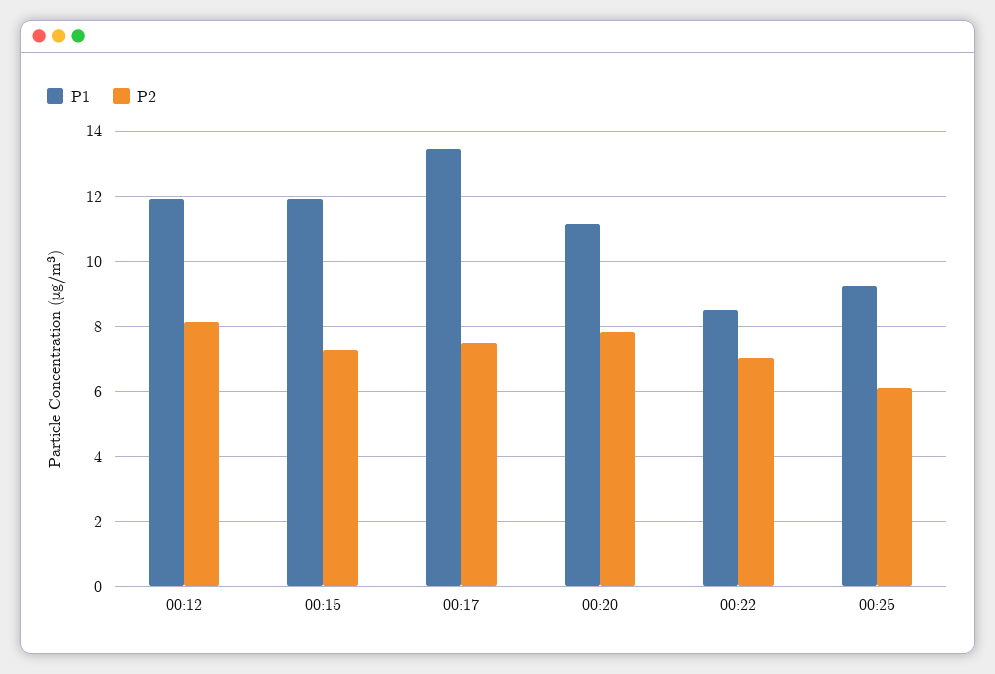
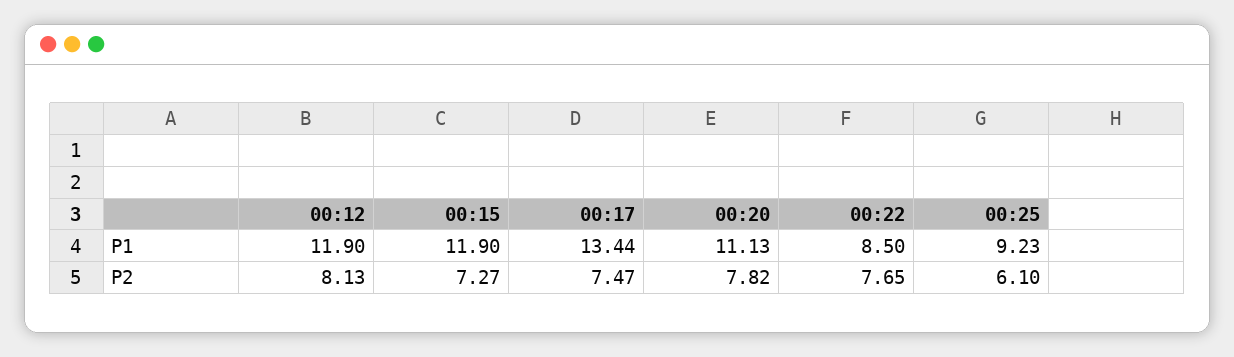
P2, 00:22: 7 -> 7.65

